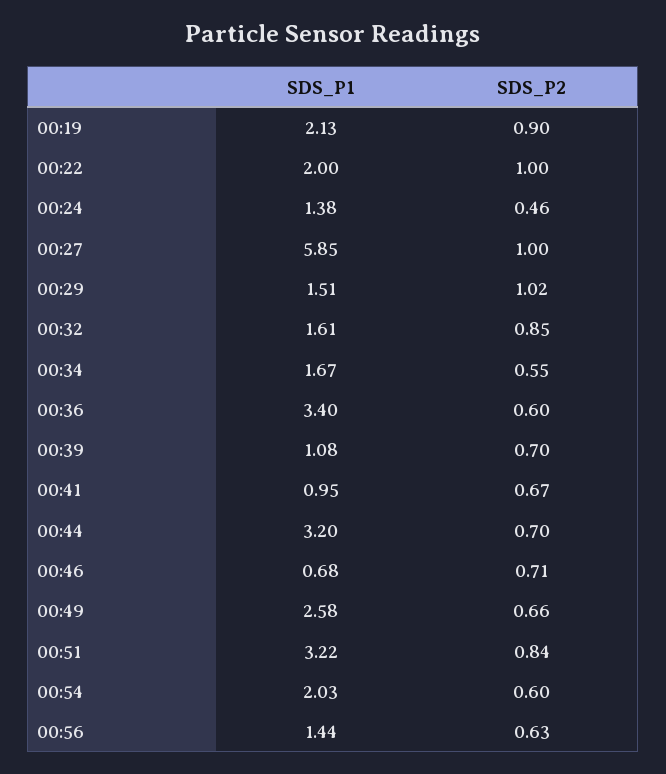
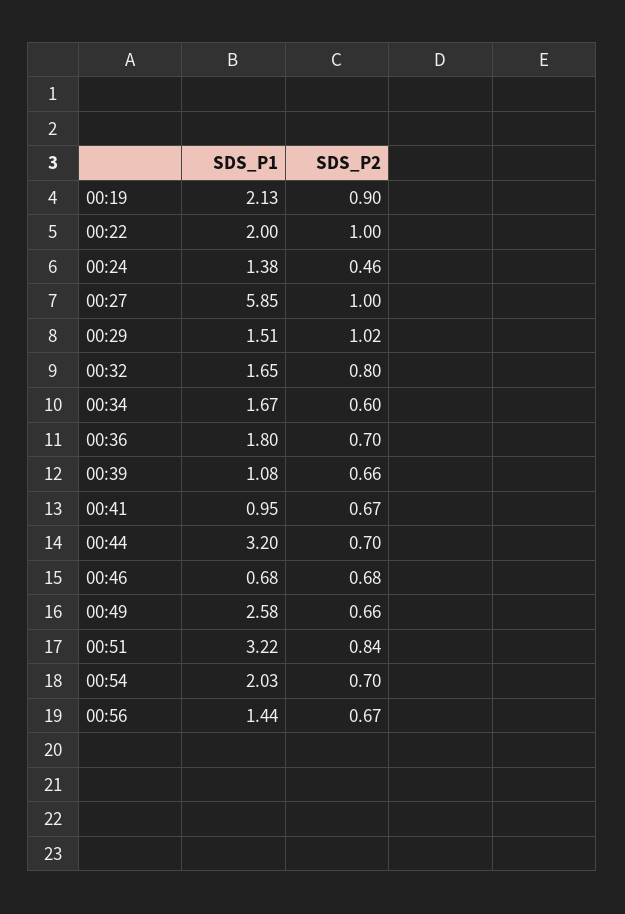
SDS_P1, 00:32: 1.61 -> 1.65
SDS_P2, 00:32: 0.85 -> 0.8
SDS_P2, 00:34: 0.55 -> 0.6
SDS_P1, 00:36: 3.4 -> 1.8
SDS_P2, 00:36: 0.6 -> 0.7
SDS_P2, 00:39: 0.7 -> 0.66
SDS_P2, 00:46: 0.71 -> 0.68
SDS_P2, 00:54: 0.6 -> 0.7
SDS_P2, 00:56: 0.63 -> 0.67

